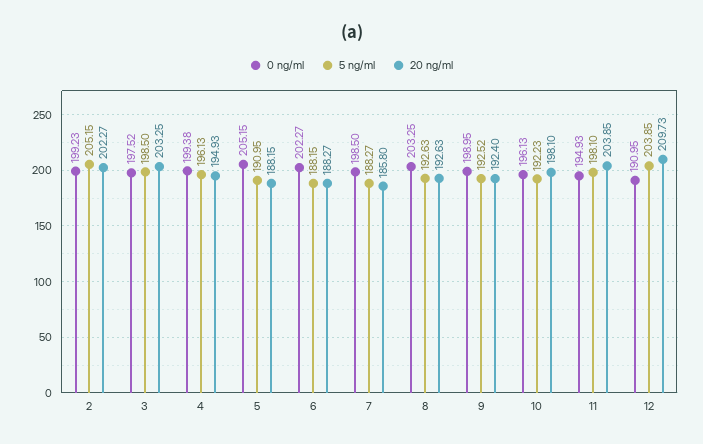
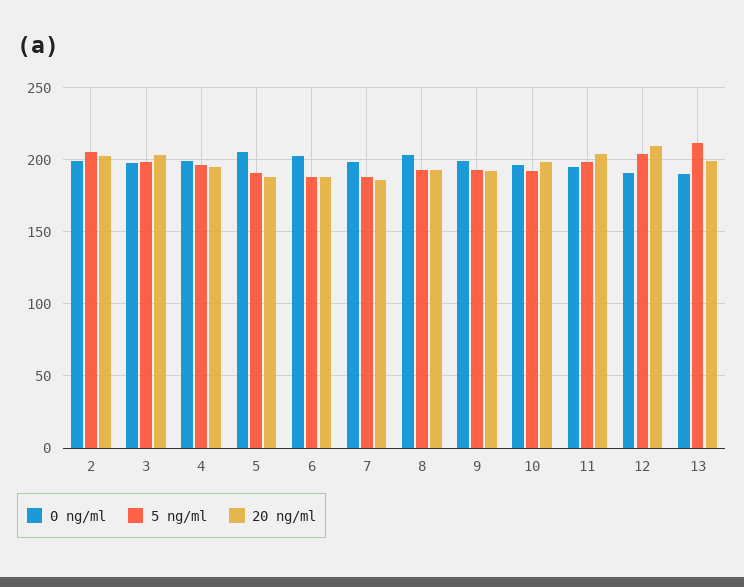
0 ng/ml, 13: none -> 190
5 ng/ml, 13: none -> 210
20 ng/ml, 13: none -> 200

